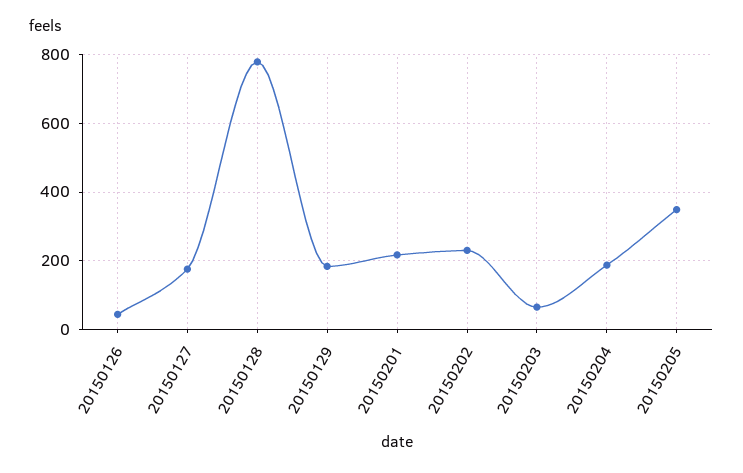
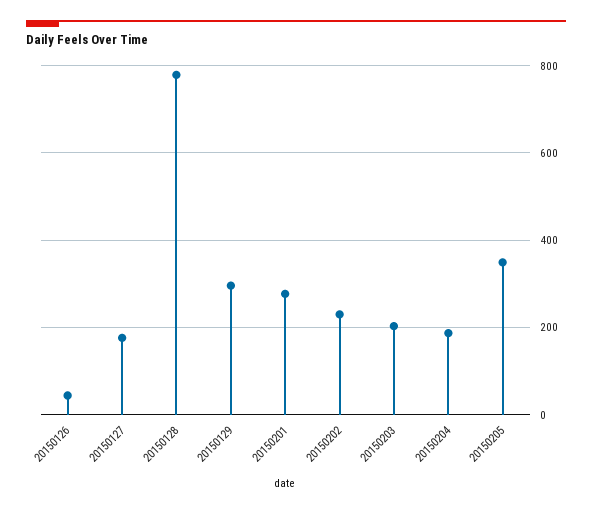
20150129: 180 -> 300
20150201: 220 -> 280
20150203: 60 -> 200

